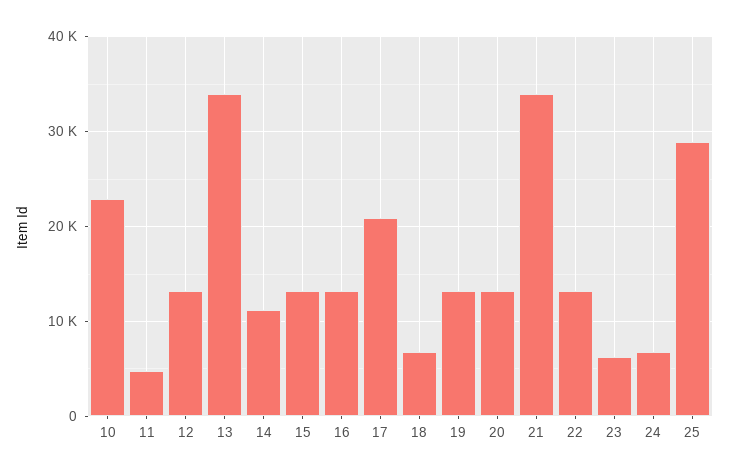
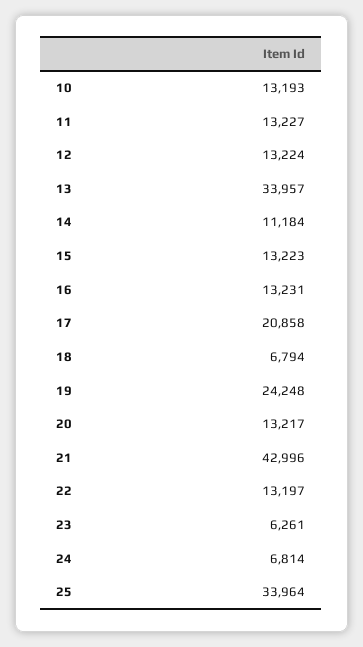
10: 23000 -> 13193
11: 5000 -> 13227
19: 13000 -> 24248
21: 34000 -> 42996
25: 29000 -> 33964

